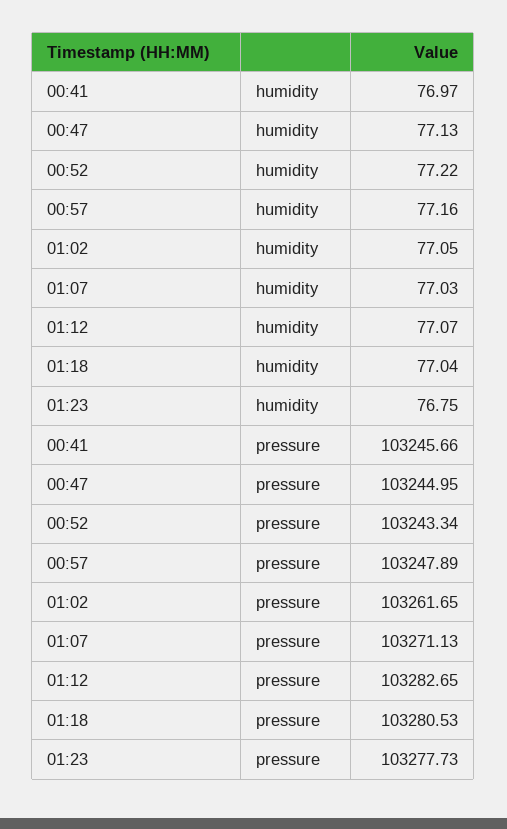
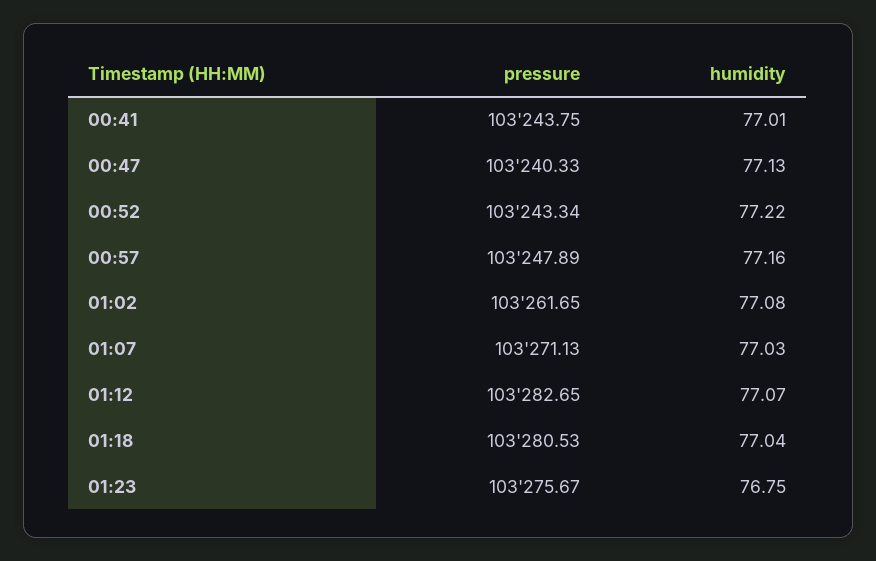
00:41, humidity: 76.97 -> 77.01
01:02, humidity: 77.05 -> 77.08
00:41, pressure: 103245.66 -> 103243.75
00:47, pressure: 103244.95 -> 103240.33
01:23, pressure: 103277.73 -> 103275.67

